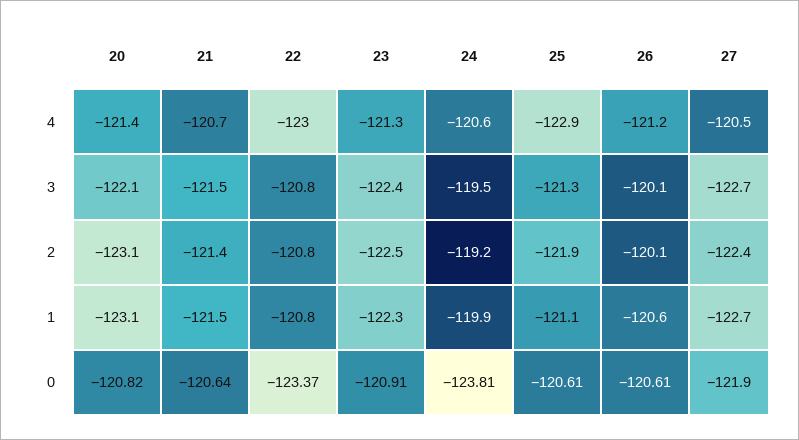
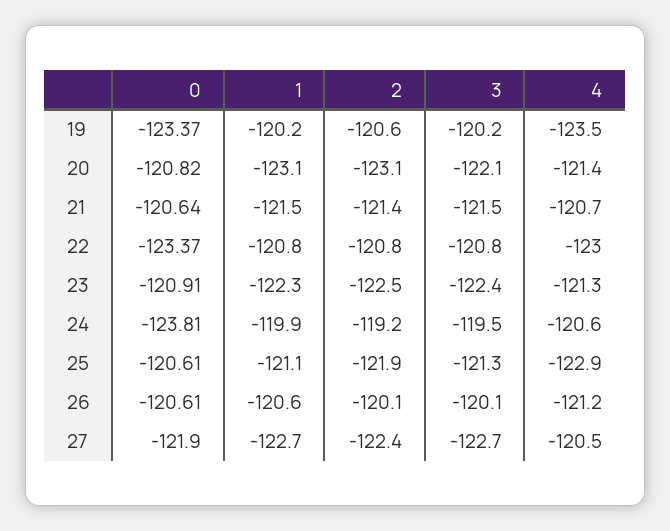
19, 0: none -> -123.37
19, 1: none -> -120.2
19, 2: none -> -120.6
19, 3: none -> -120.2
19, 4: none -> -123.5

